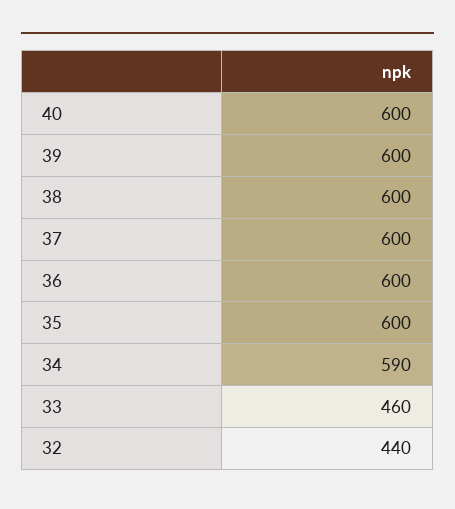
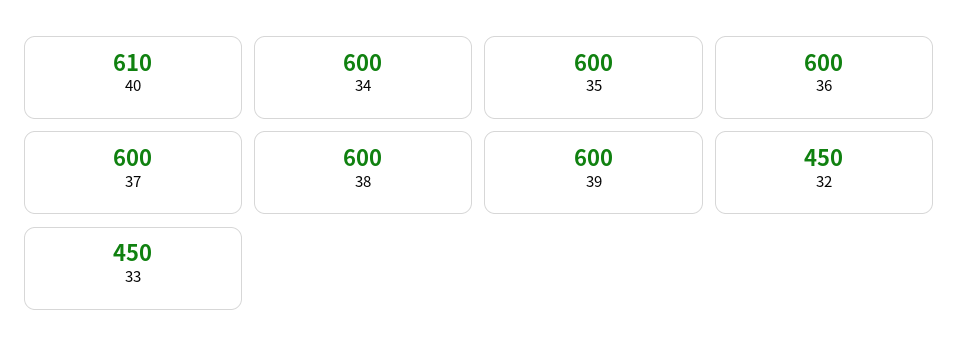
40: 600 -> 610
34: 590 -> 600
33: 460 -> 450
32: 440 -> 450

